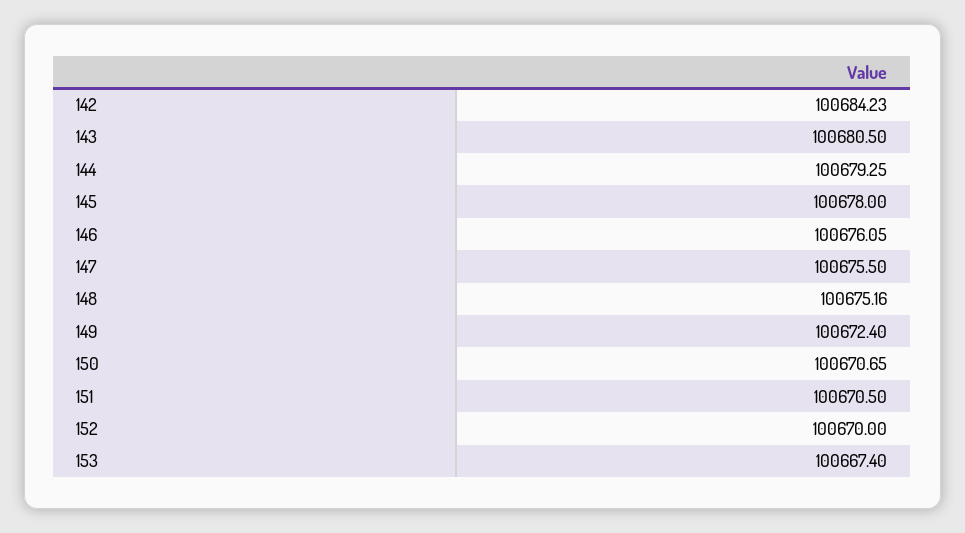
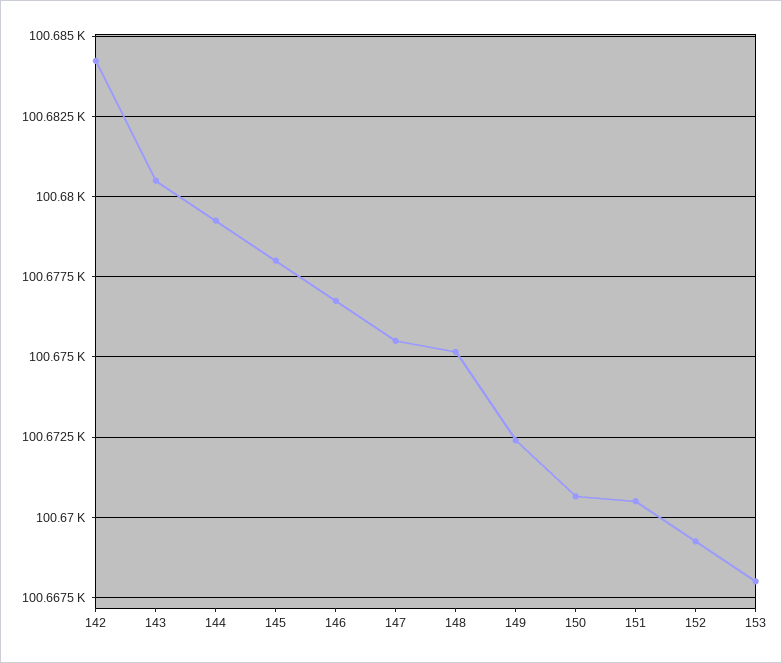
146: 100676.05 -> 100676.75
152: 100670 -> 100669.25
153: 100667.4 -> 100668

